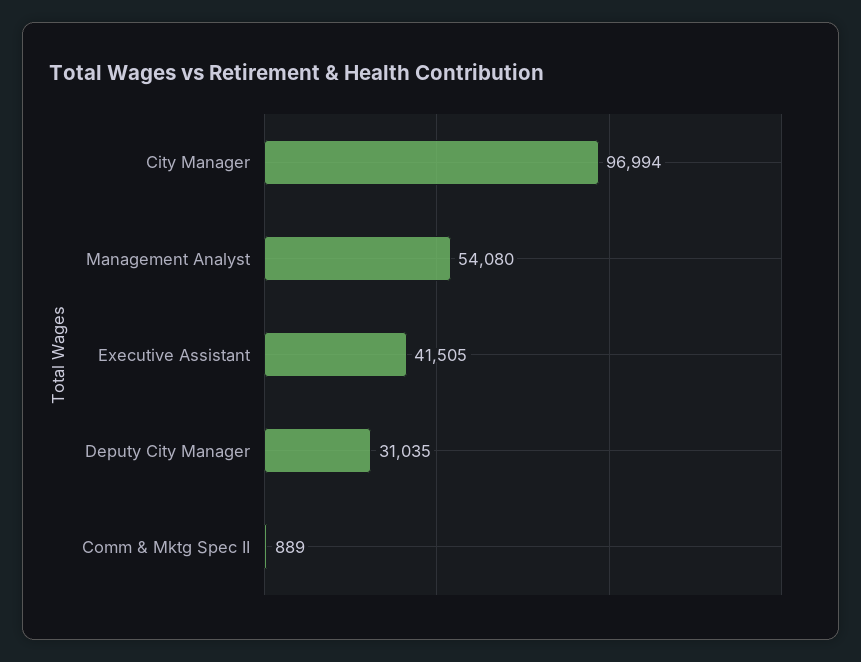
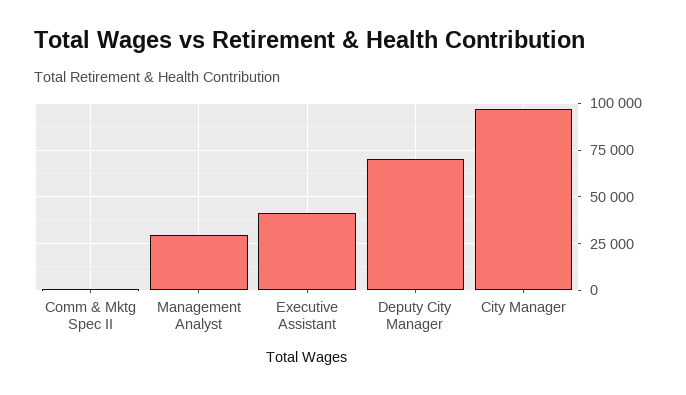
Management Analyst: 54080 -> 30000
Deputy City Manager: 31035 -> 70000

